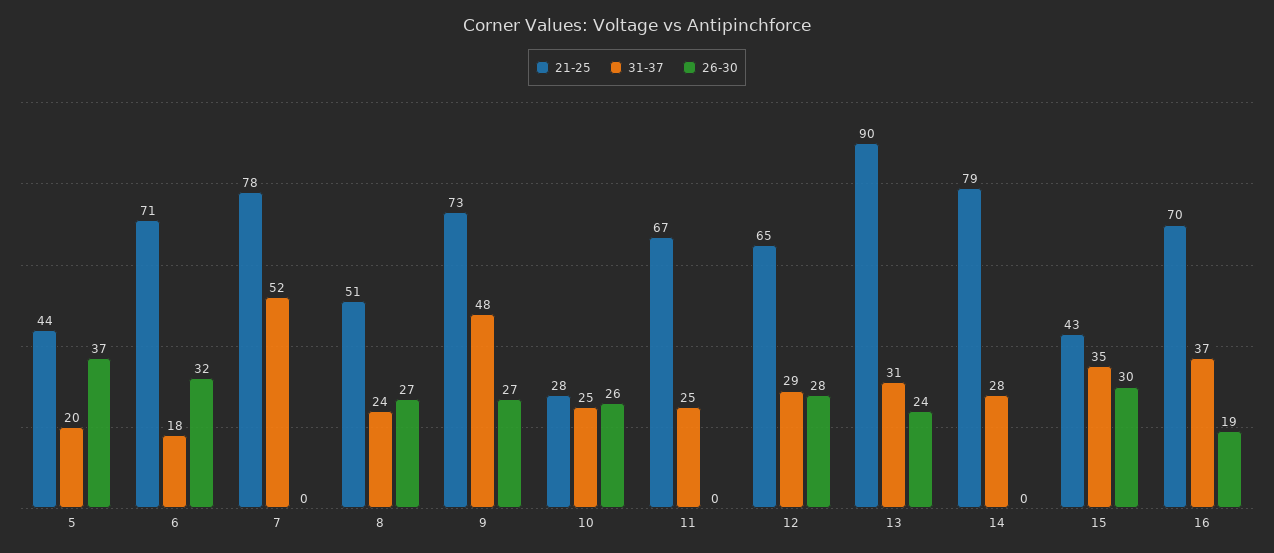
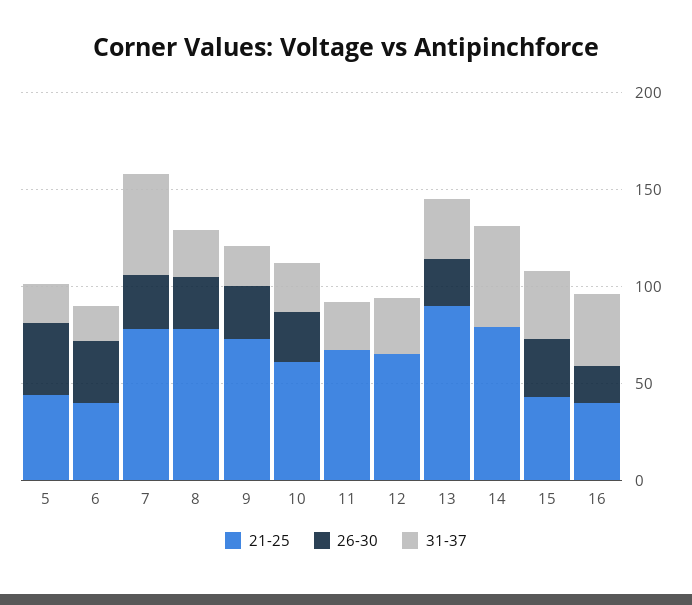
21-25, 6: 71 -> 40
26-30, 7: 0 -> 30
21-25, 8: 51 -> 80
31-37, 9: 48 -> 20
21-25, 10: 28 -> 60
26-30, 12: 28 -> 0
31-37, 14: 28 -> 50
21-25, 16: 70 -> 40

